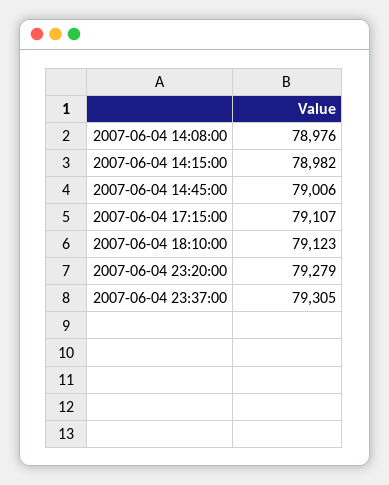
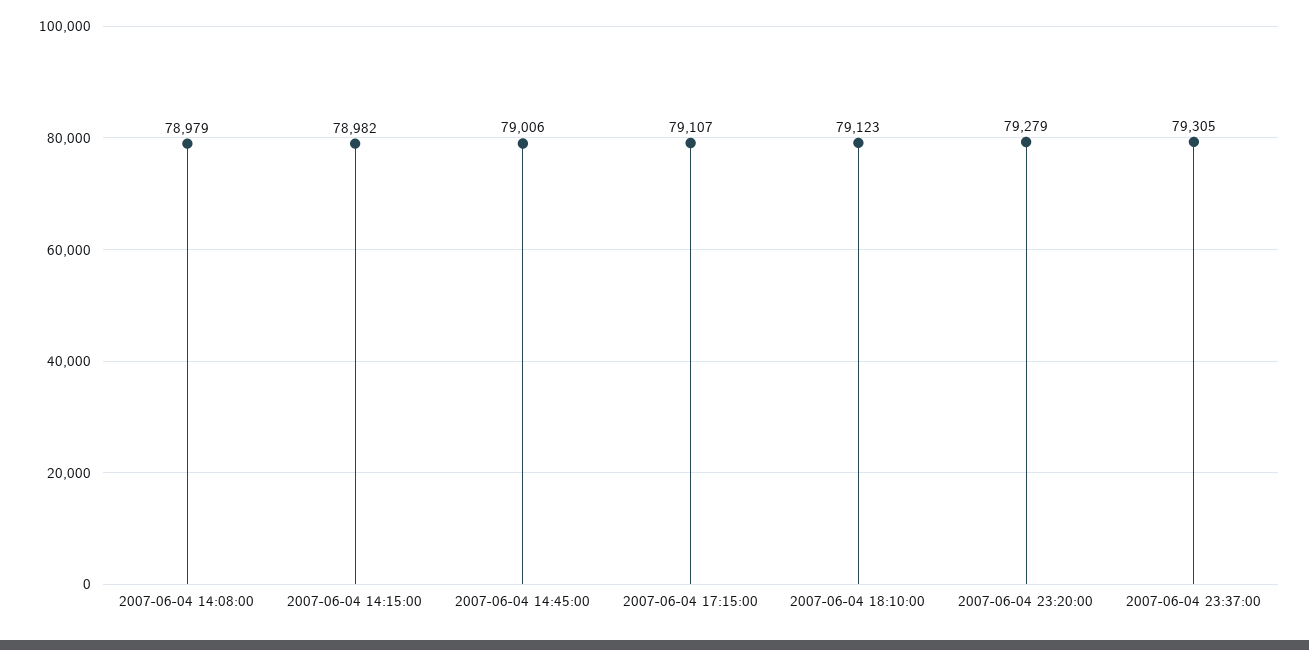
2007-06-04 14:08:00: 78976 -> 78979

